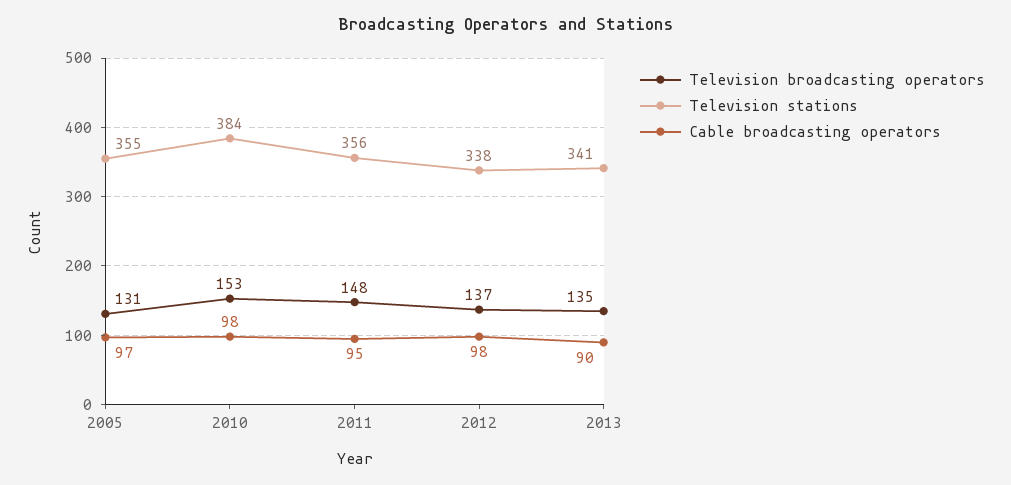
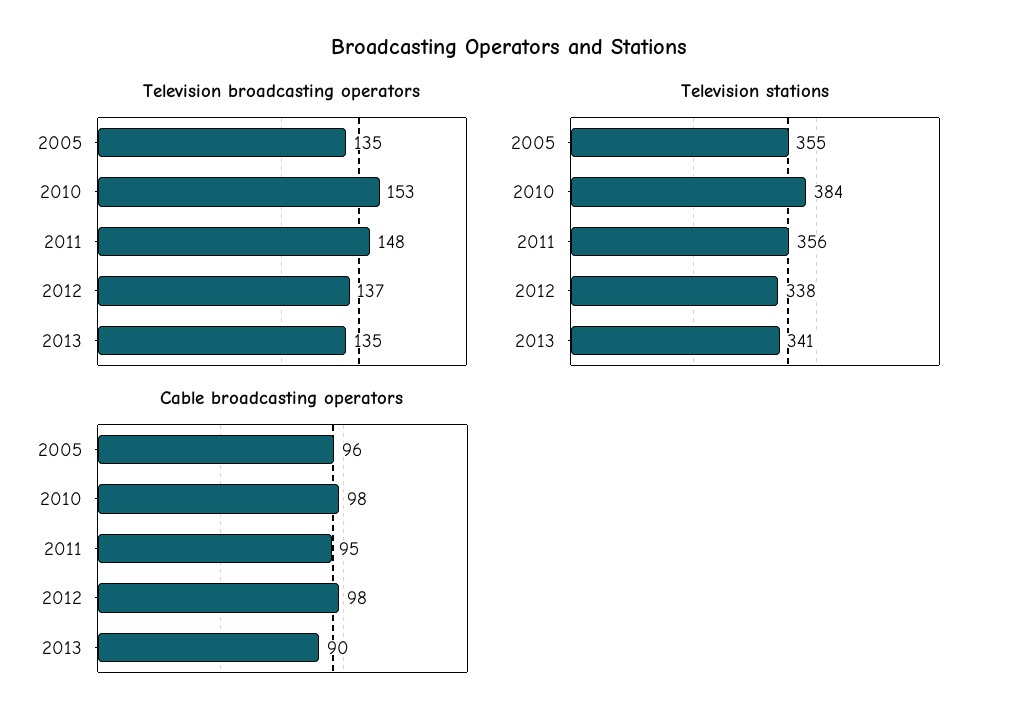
Television broadcasting operators, 2005: 131 -> 135
Cable broadcasting operators, 2005: 97 -> 96

